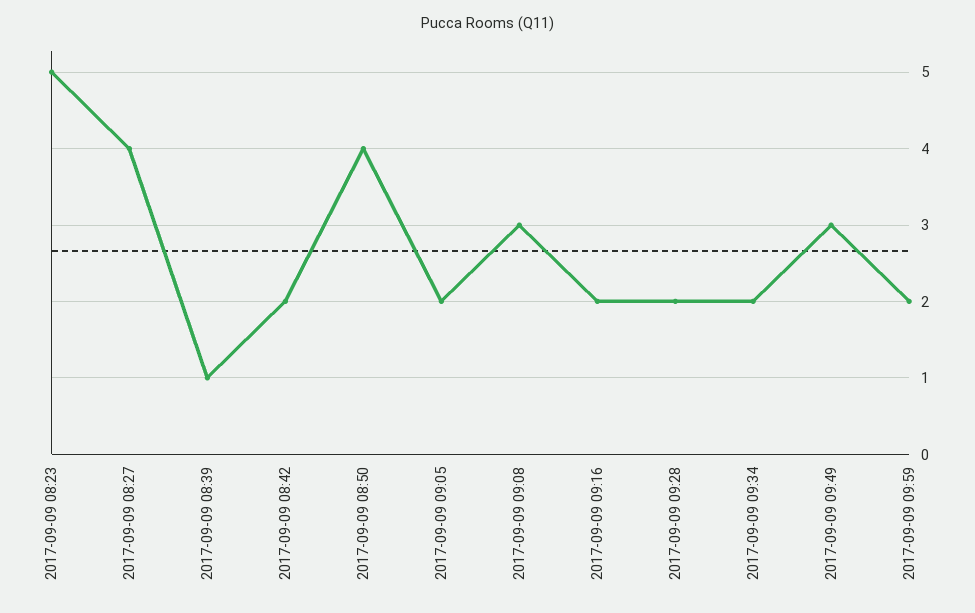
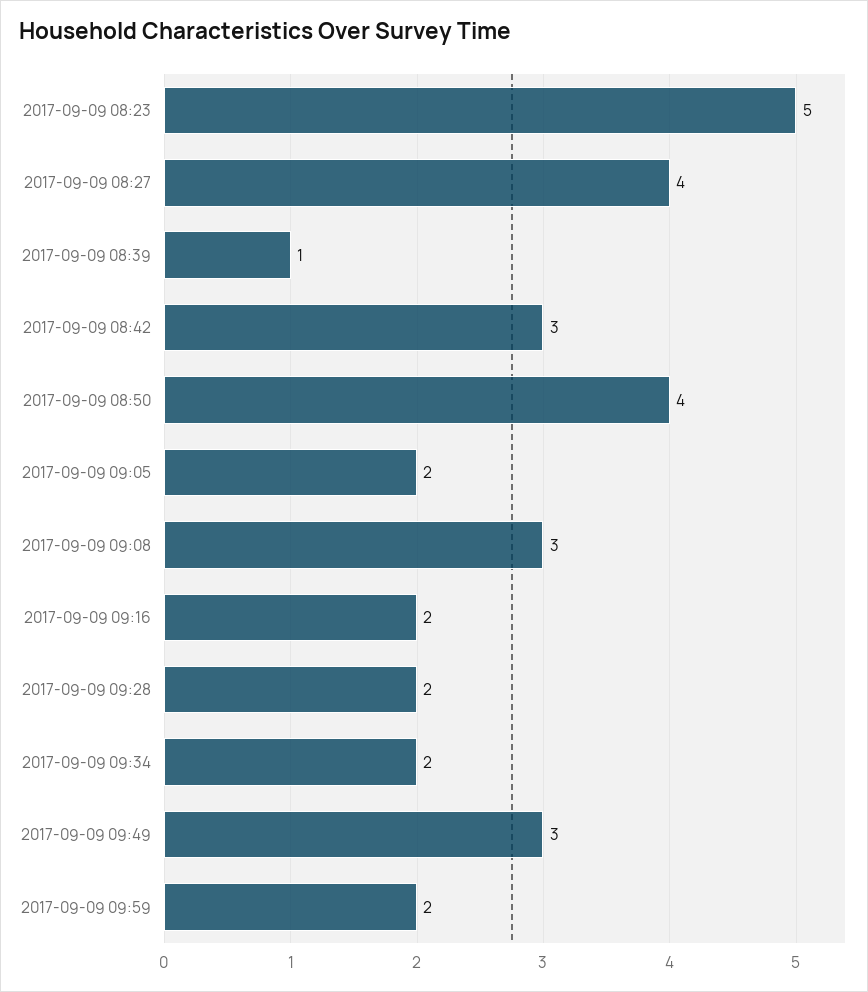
2017-09-09 08:42: 2 -> 3

